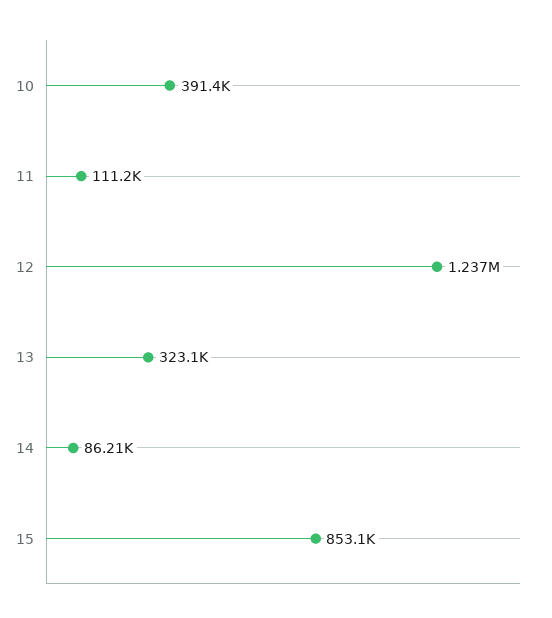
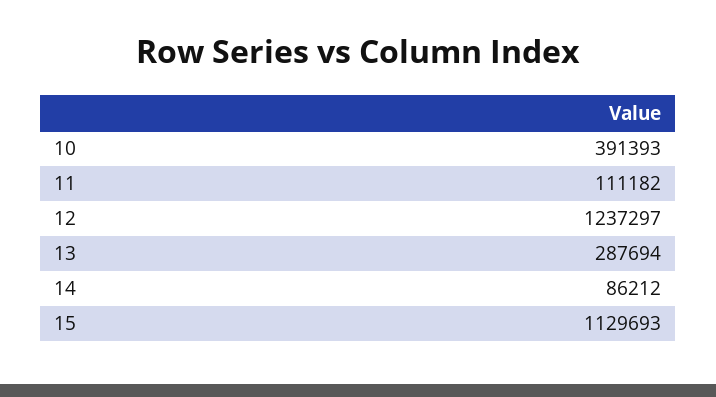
13: 323100 -> 287694
15: 853100 -> 1129693

